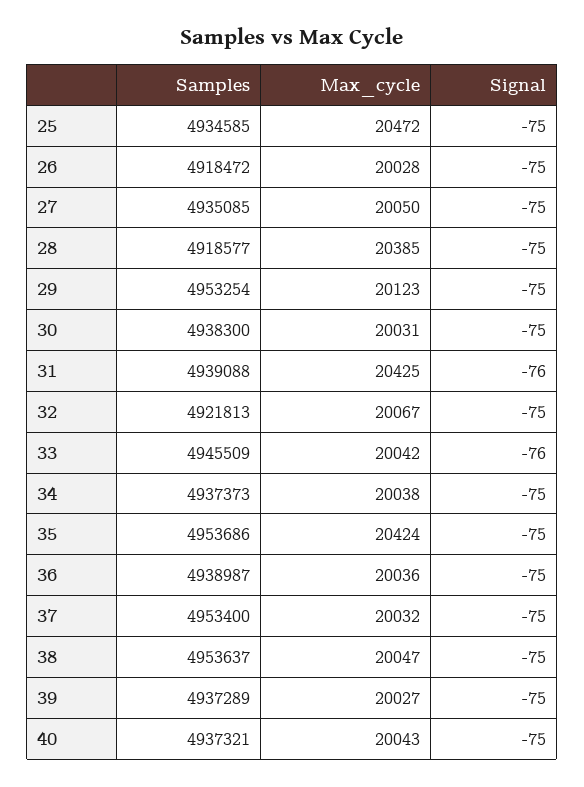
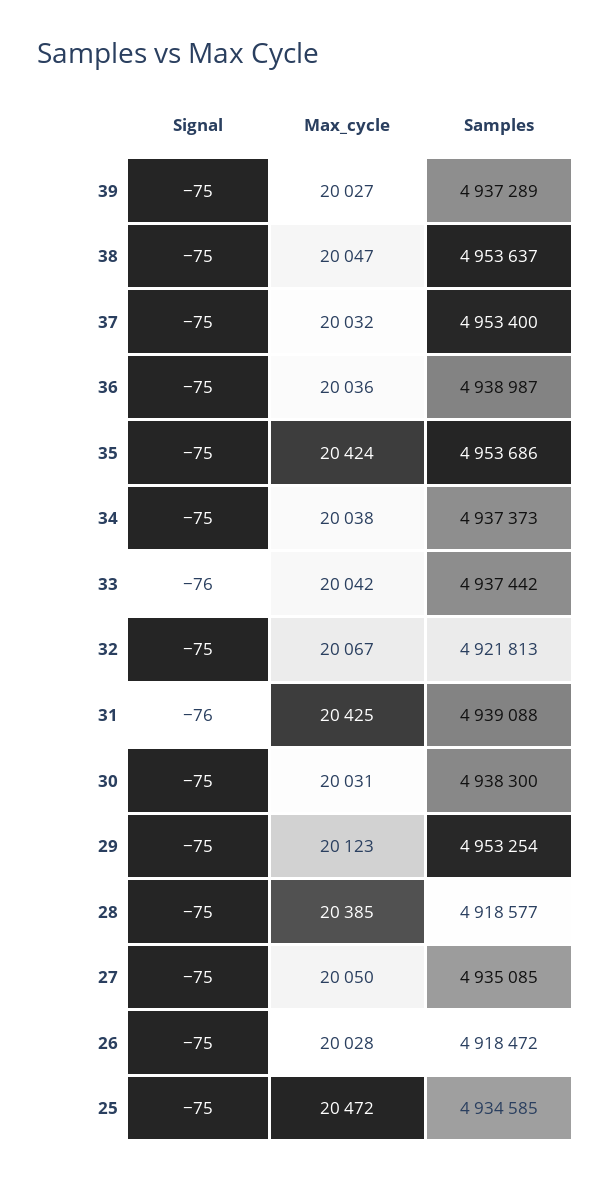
Samples, 33: 4945509 -> 4937442
Samples, 40: 4937321 -> none
Max_cycle, 40: 20043 -> none
Signal, 40: -75 -> none

